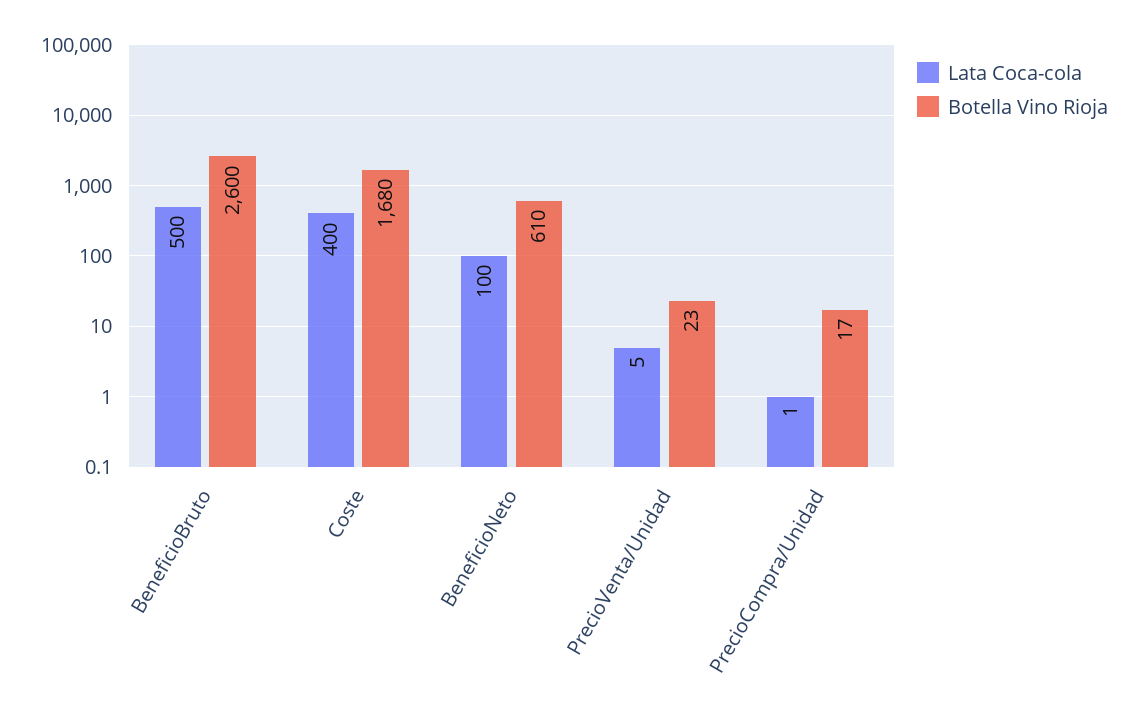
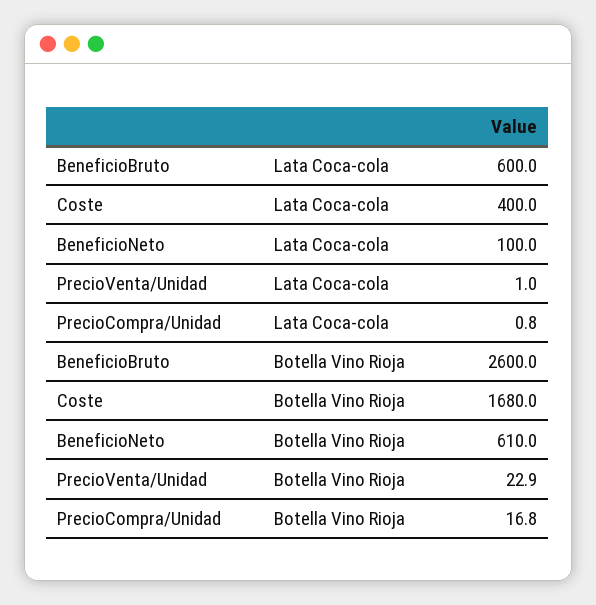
Lata Coca-cola, BeneficioBruto: 500 -> 600
Lata Coca-cola, PrecioVenta/Unidad: 5 -> 1

